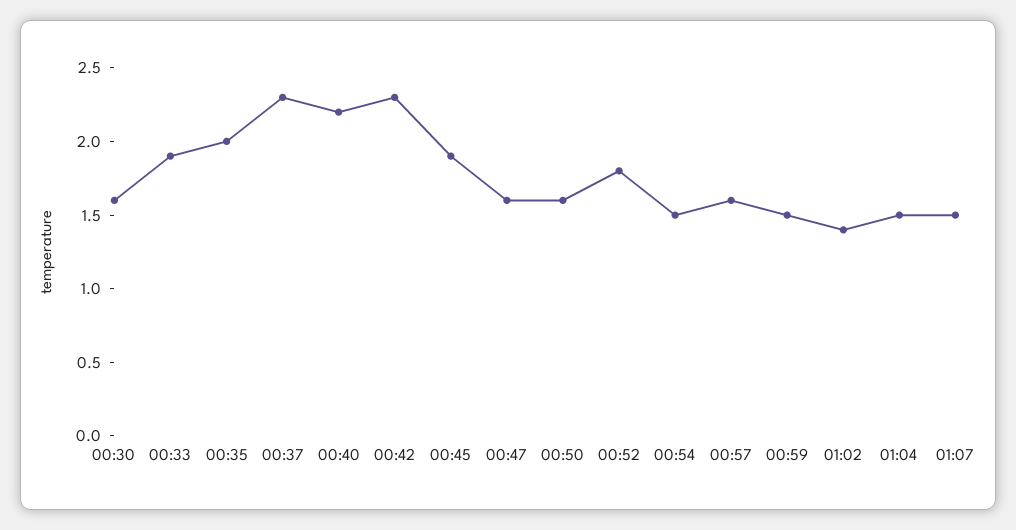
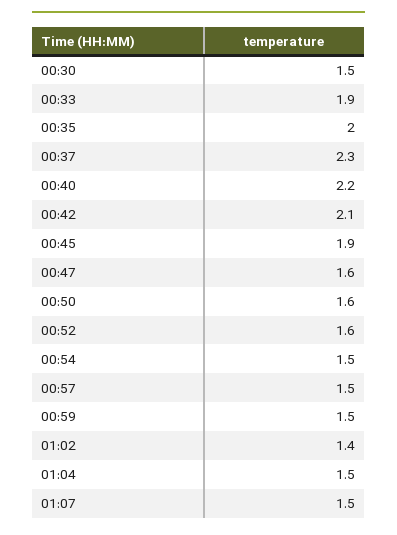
00:30: 1.6 -> 1.5
00:42: 2.3 -> 2.1
00:52: 1.8 -> 1.6
00:57: 1.6 -> 1.5

